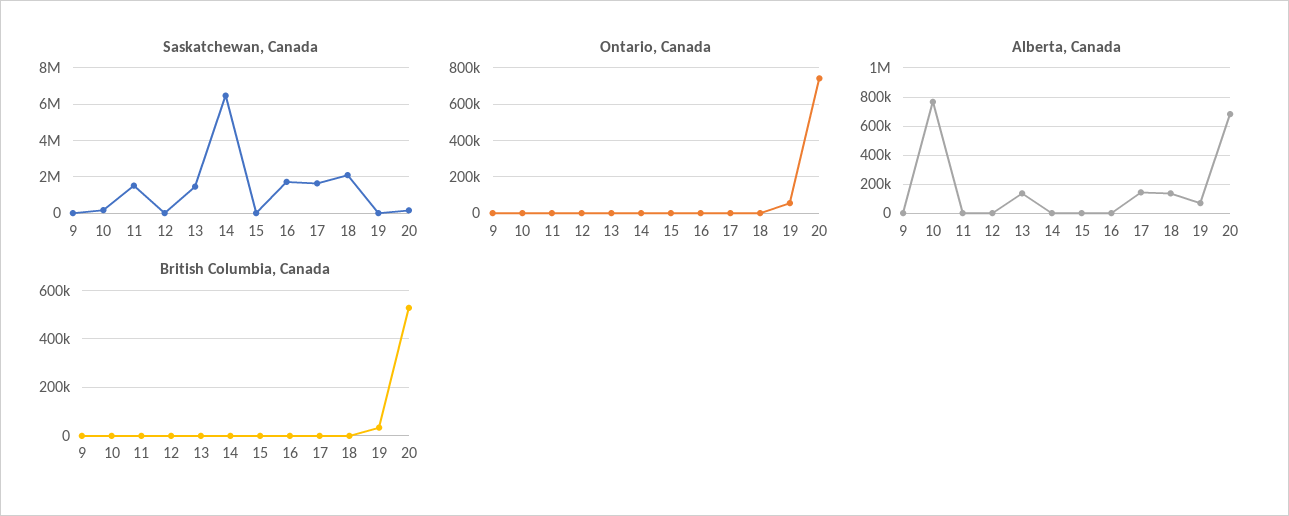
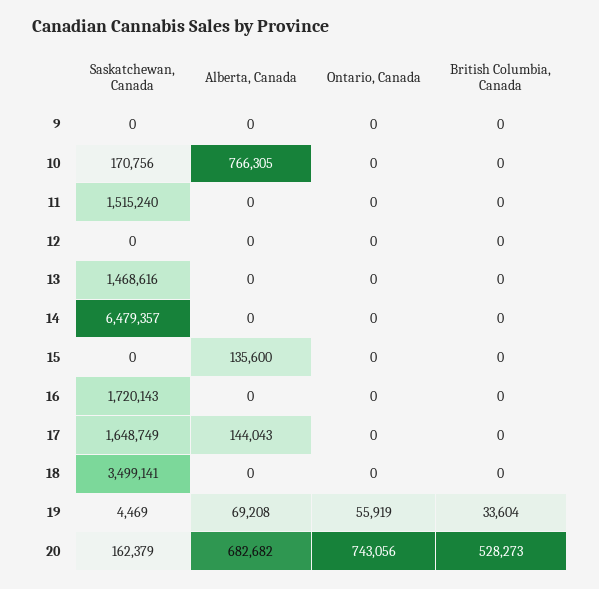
Saskatchewan, Canada, 18: 2000000 -> 3499141
Alberta, Canada, 13: 150000 -> 0
Alberta, Canada, 15: 0 -> 135600
Alberta, Canada, 18: 150000 -> 0

